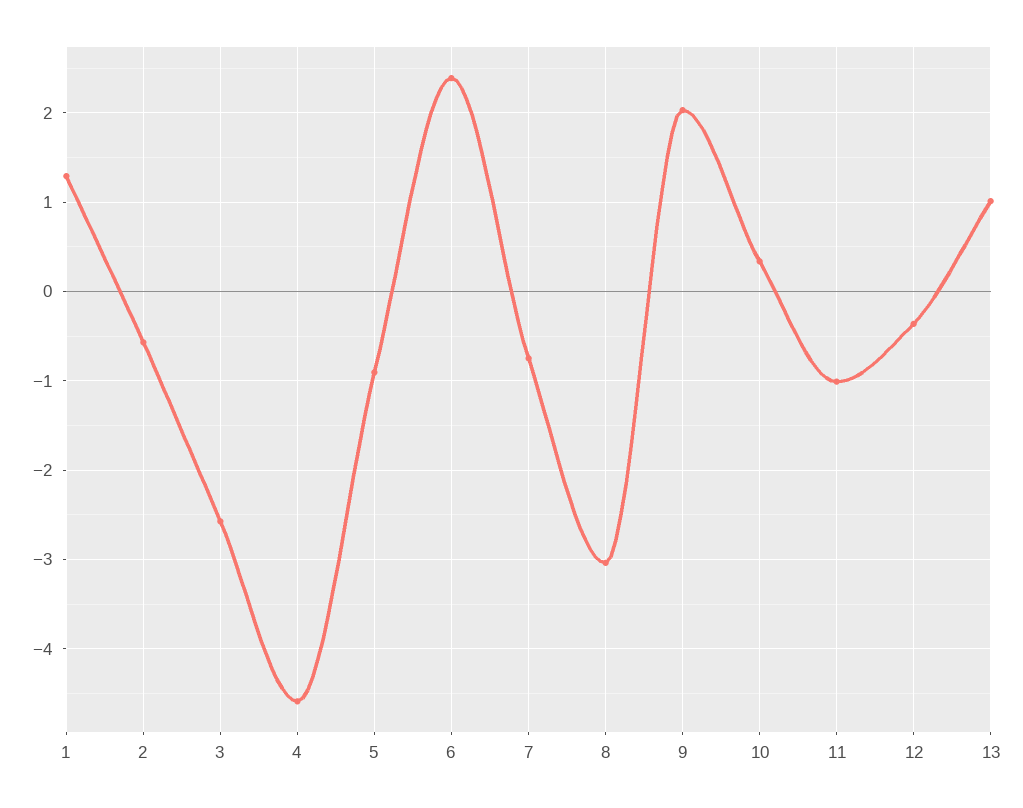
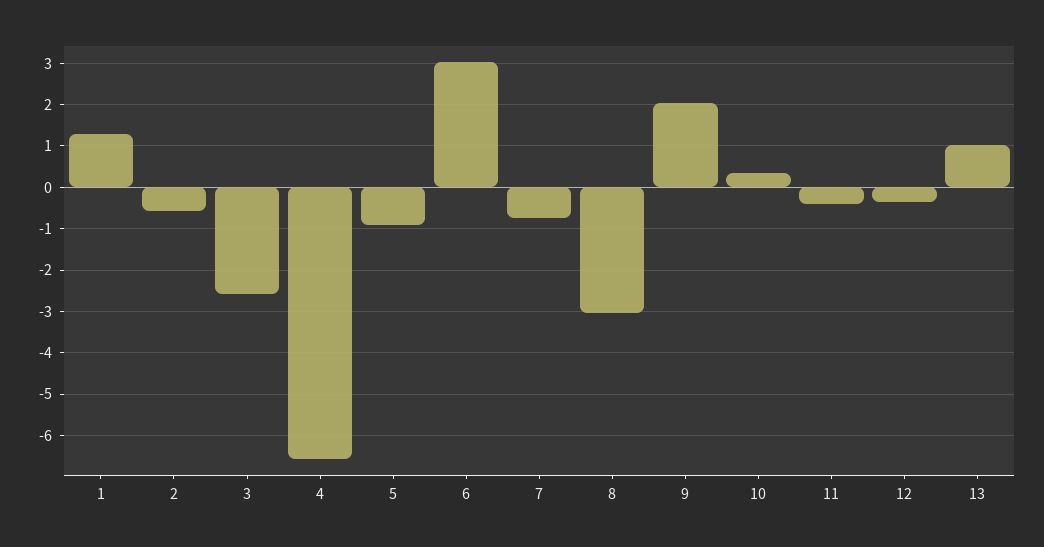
4: -4.6 -> -6.6
6: 2.4 -> 3
11: -1 -> -0.4

